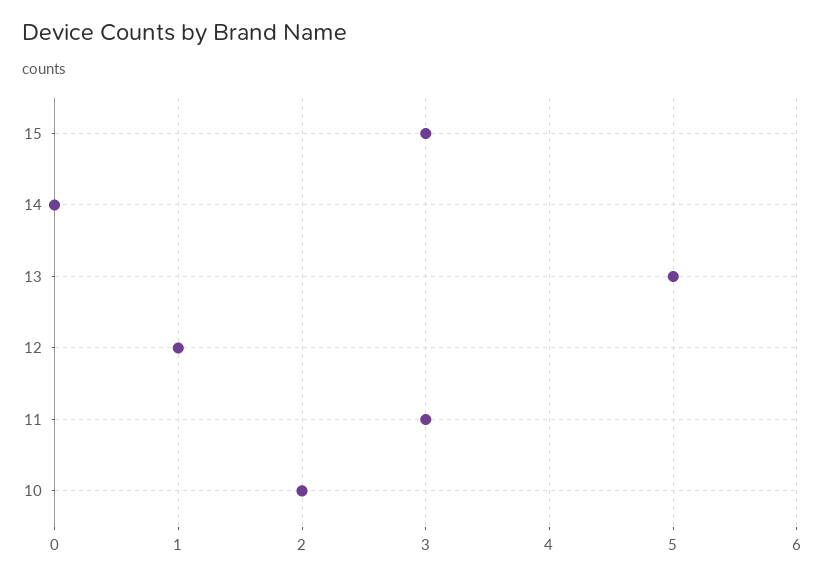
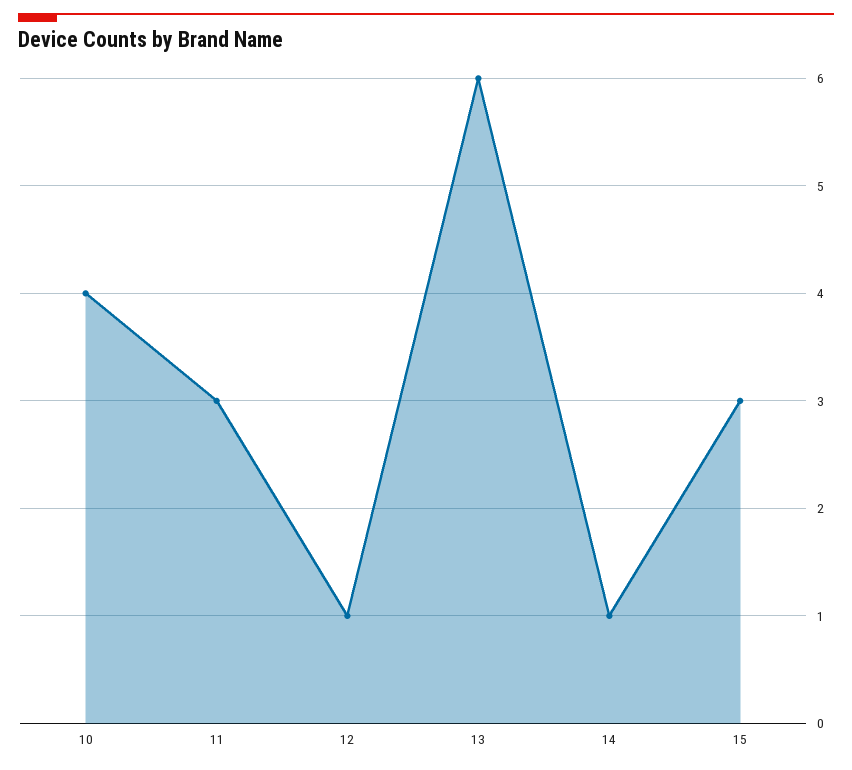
14: 0 -> 1
13: 5 -> 6
10: 2 -> 4

